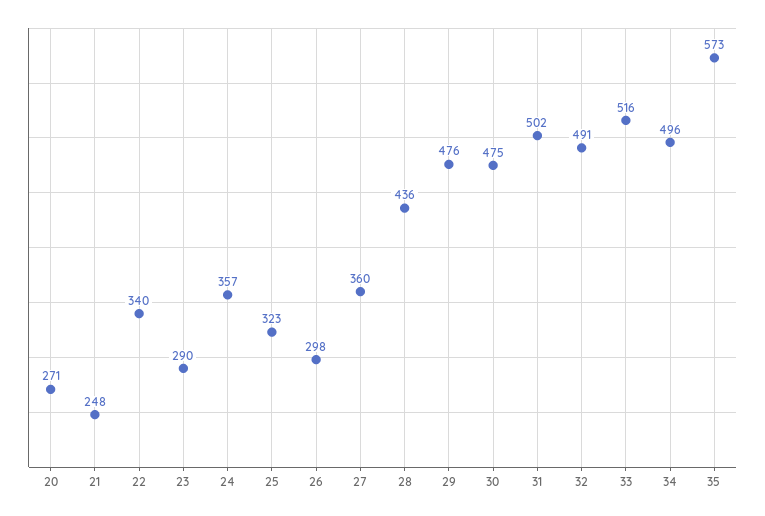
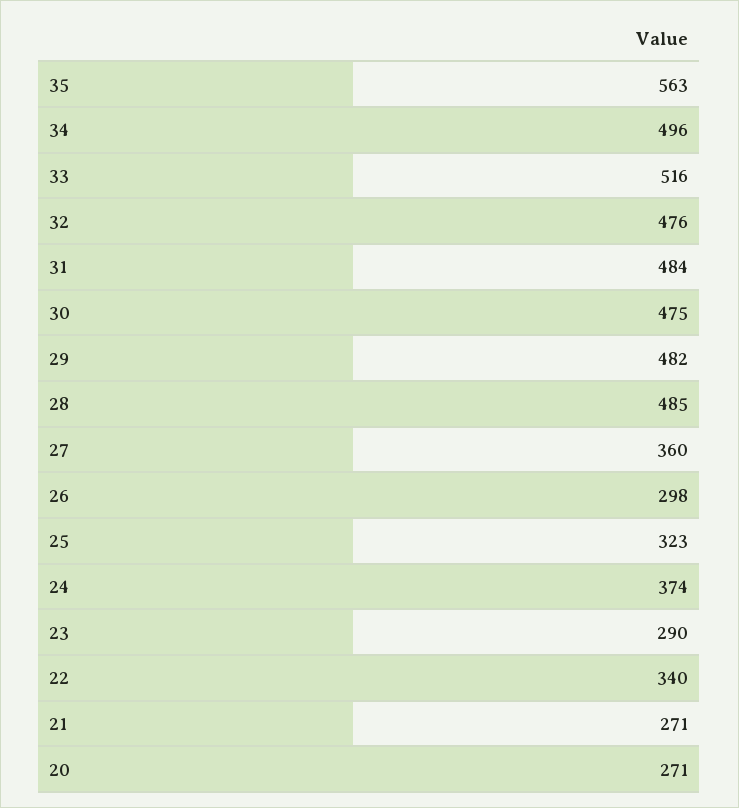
21: 248 -> 271
24: 357 -> 374
28: 436 -> 485
29: 476 -> 482
31: 502 -> 484
32: 491 -> 476
35: 573 -> 563

